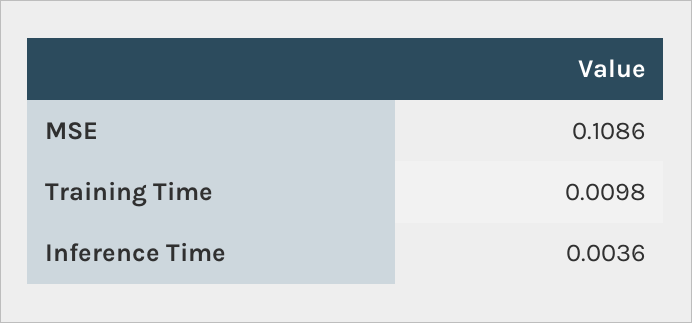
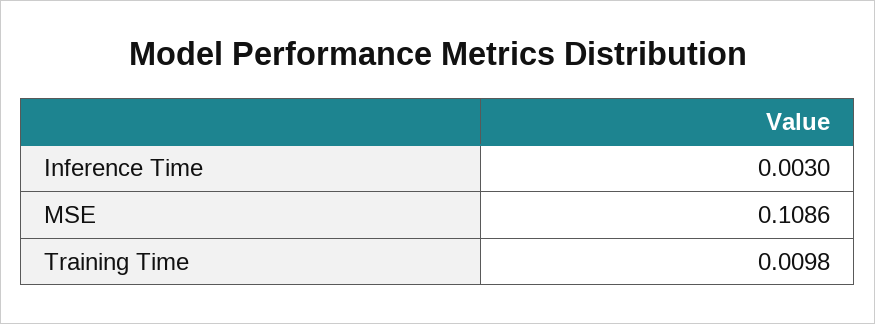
Inference Time: 0.0036 -> 0.003

